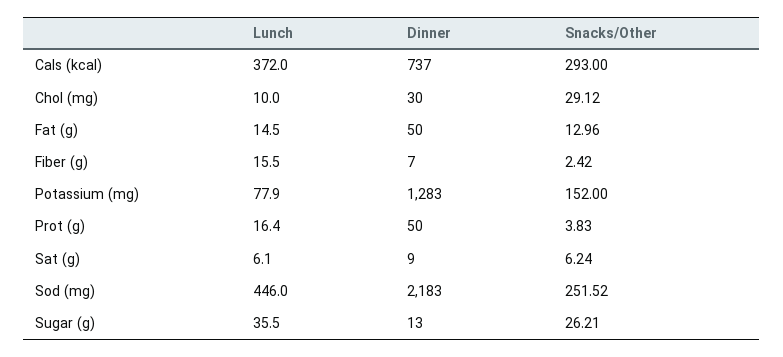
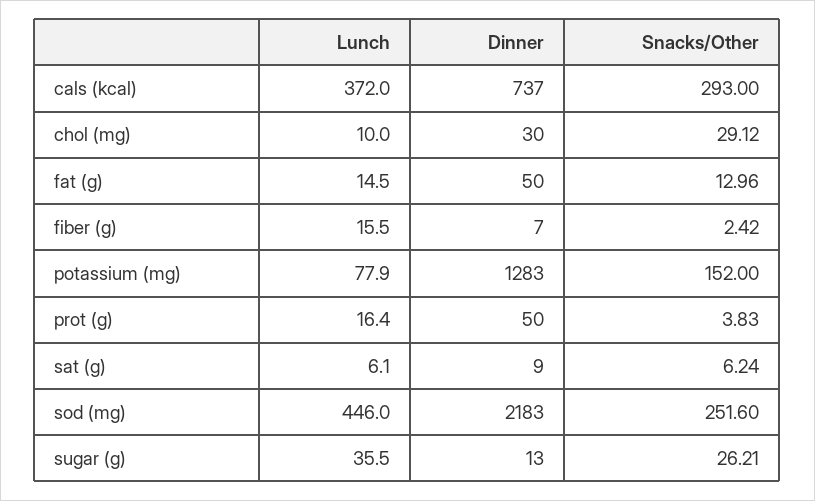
Snacks/Other, Sod (mg): 251.52 -> 251.6

